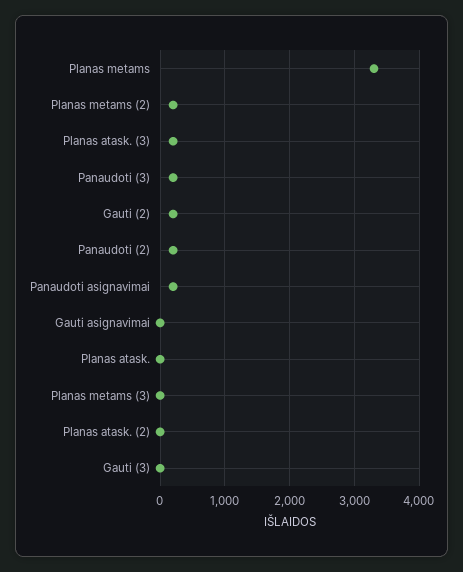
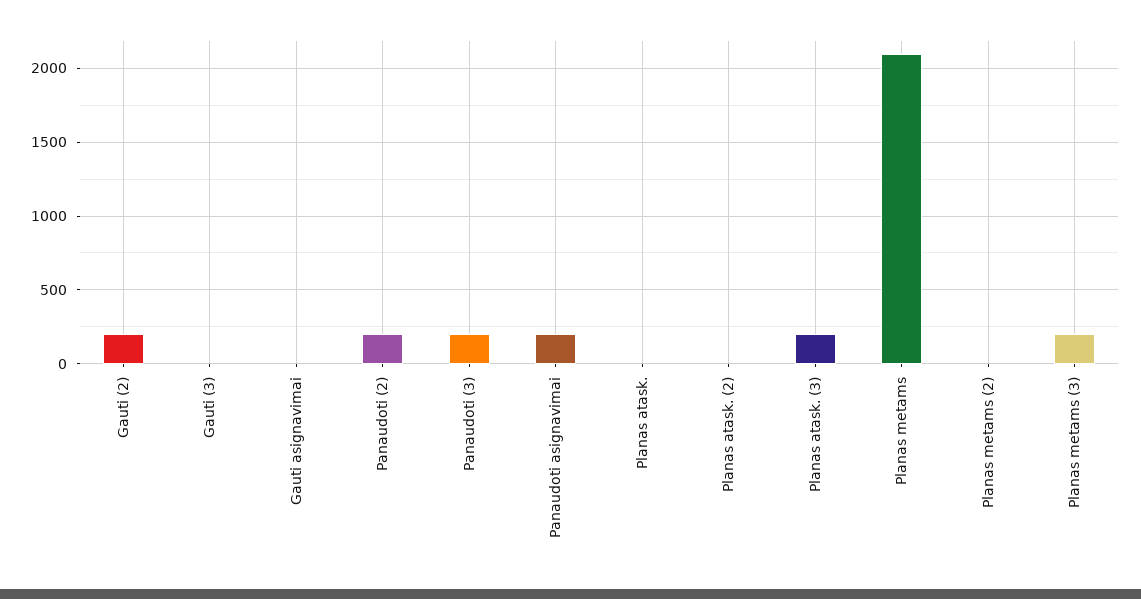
Planas metams: 3300 -> 2100
Planas metams (2): 200 -> 0
Planas metams (3): 0 -> 200

